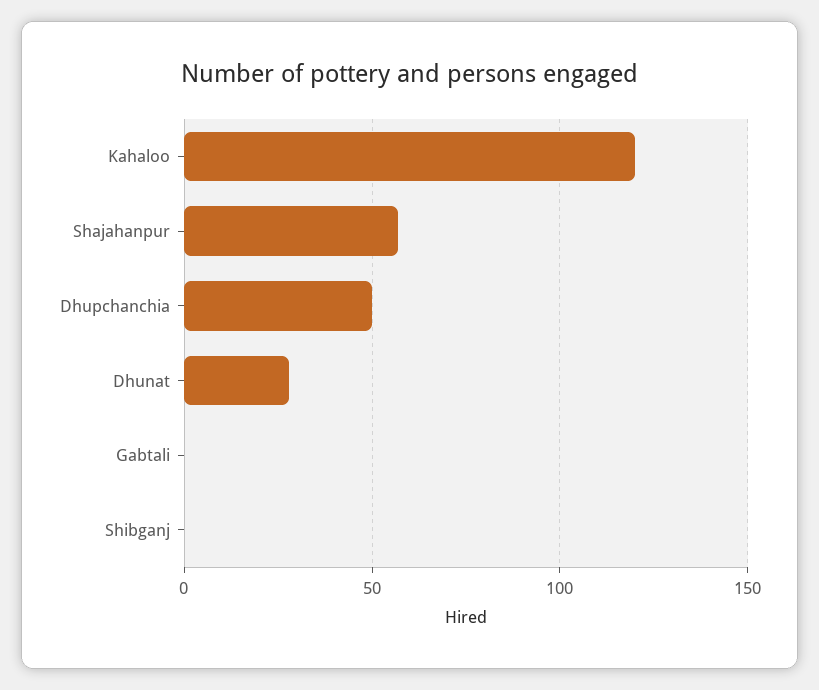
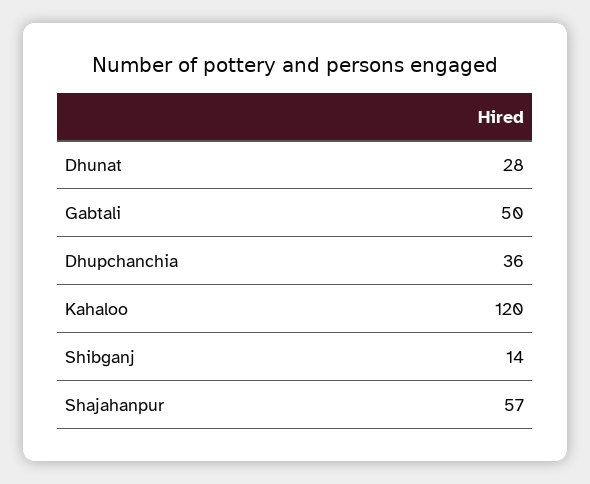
Dhupchanchia: 50 -> 36
Gabtali: 0 -> 50
Shibganj: 0 -> 14

